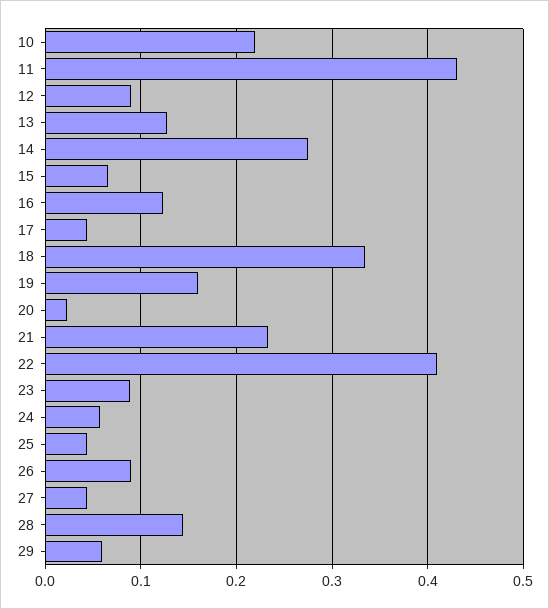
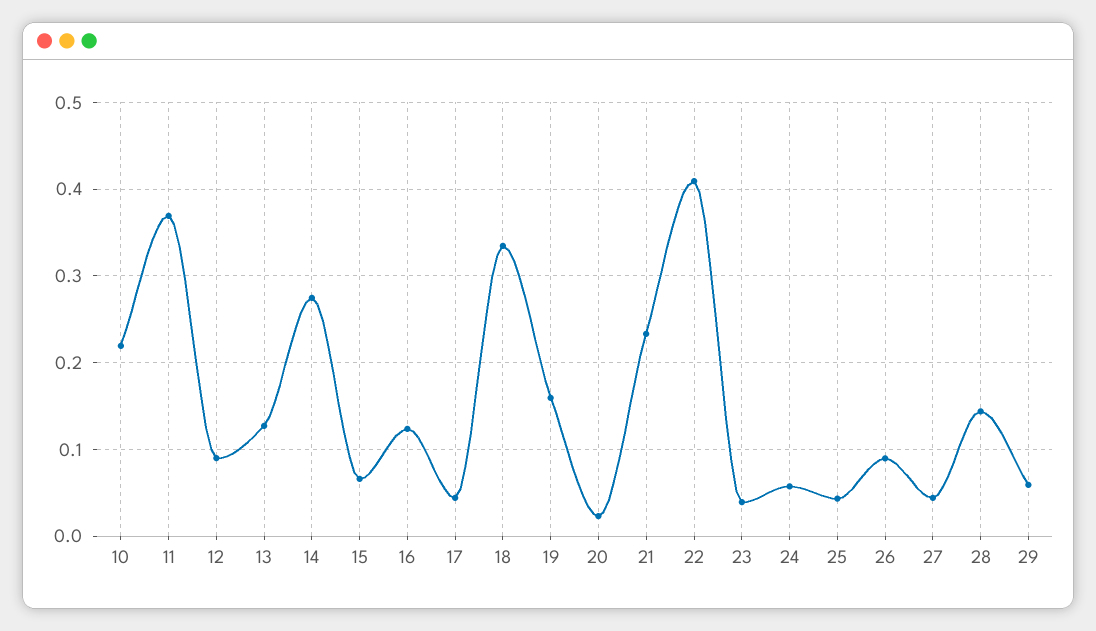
11: 0.43 -> 0.37
23: 0.09 -> 0.04

